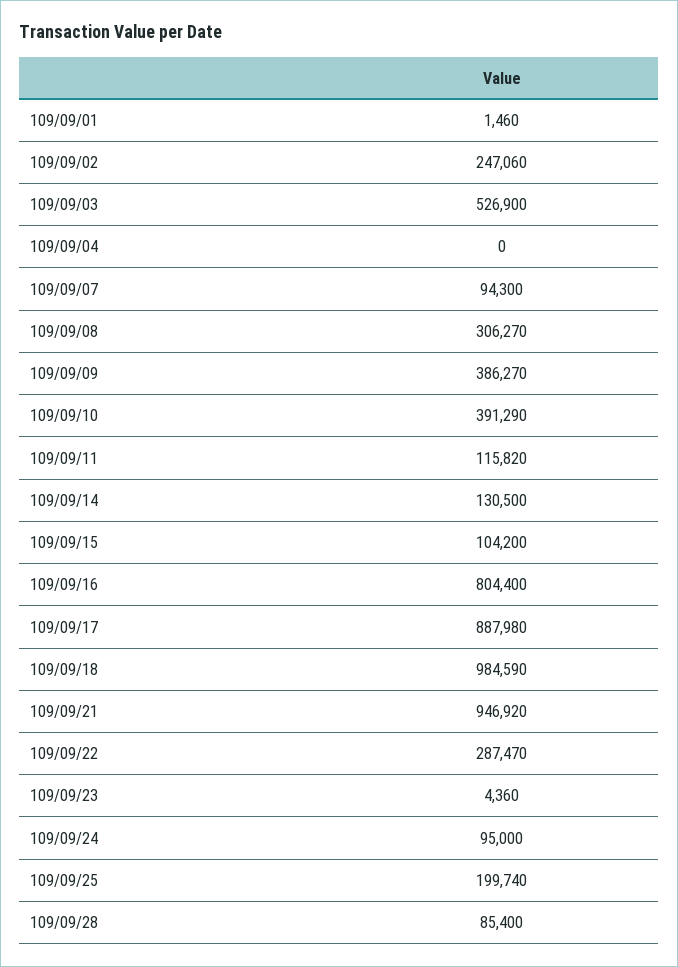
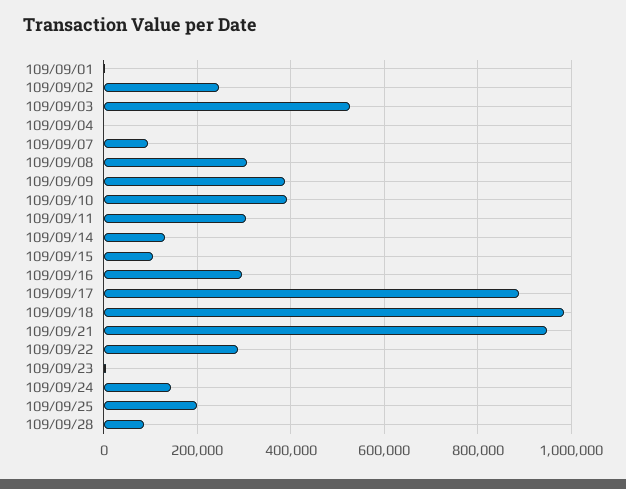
109/09/11: 115820 -> 300000
109/09/16: 804400 -> 300000
109/09/24: 95000 -> 140000

